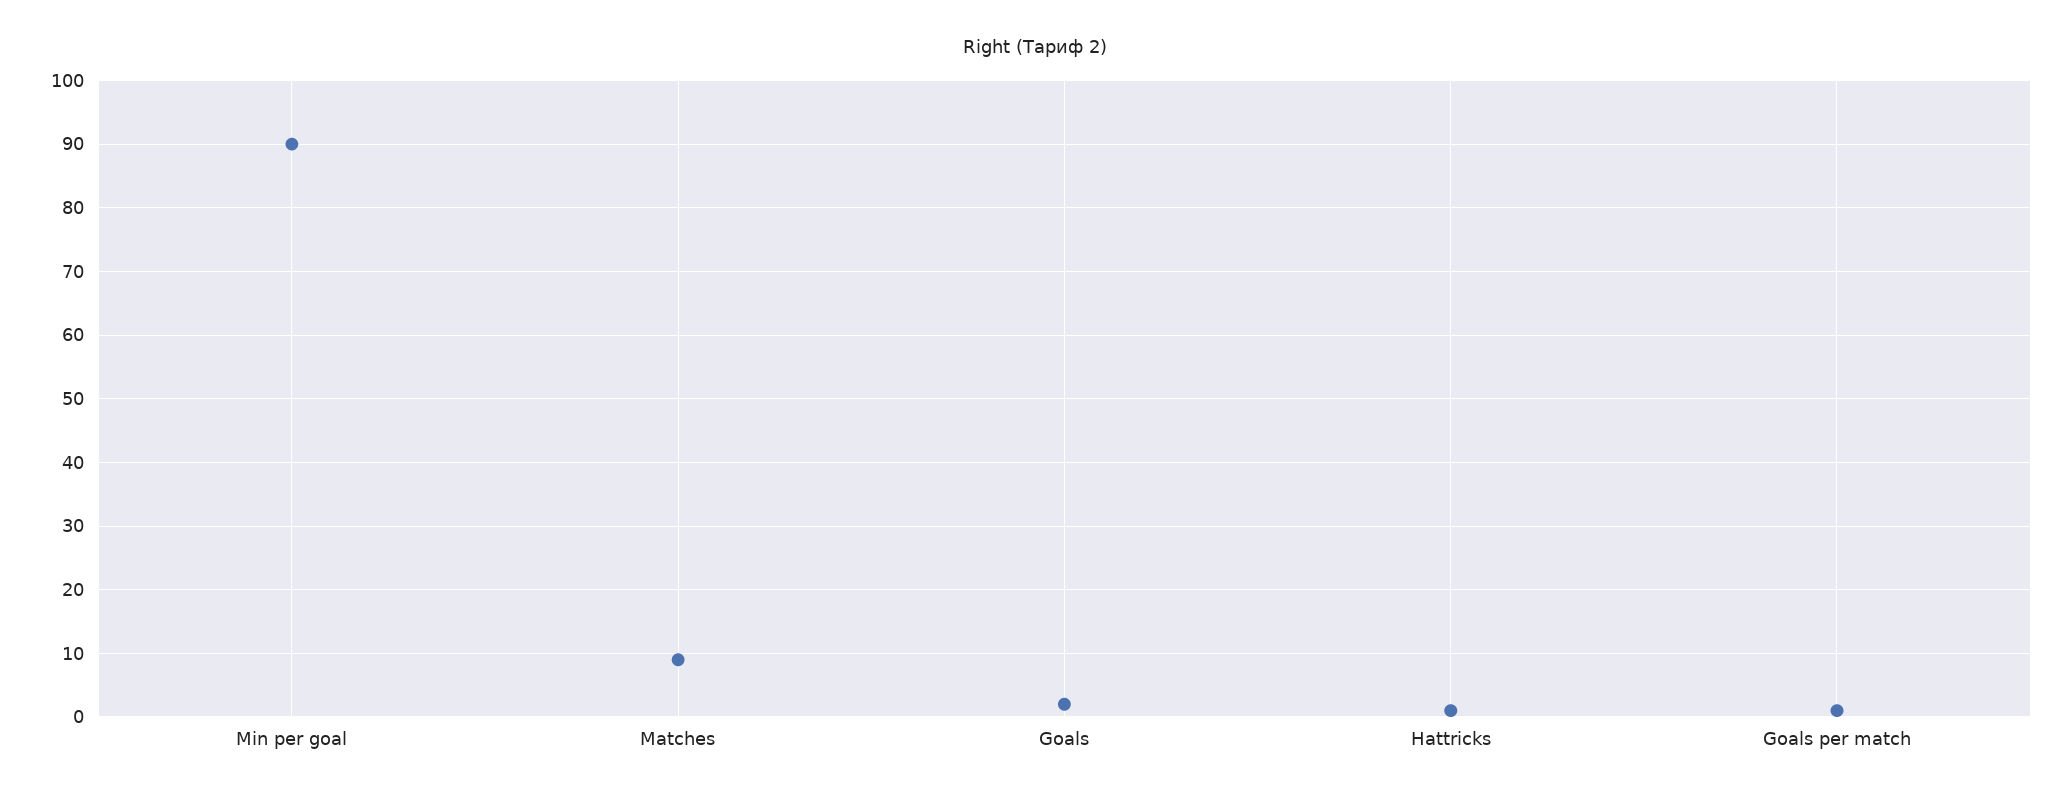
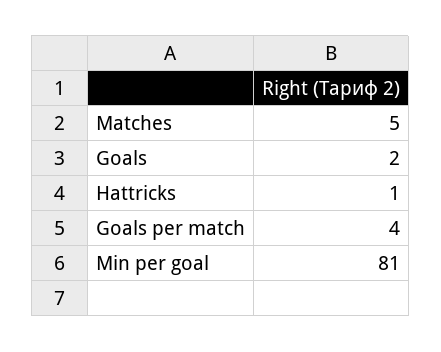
Min per goal: 90 -> 81
Matches: 9 -> 5
Goals per match: 1 -> 4

